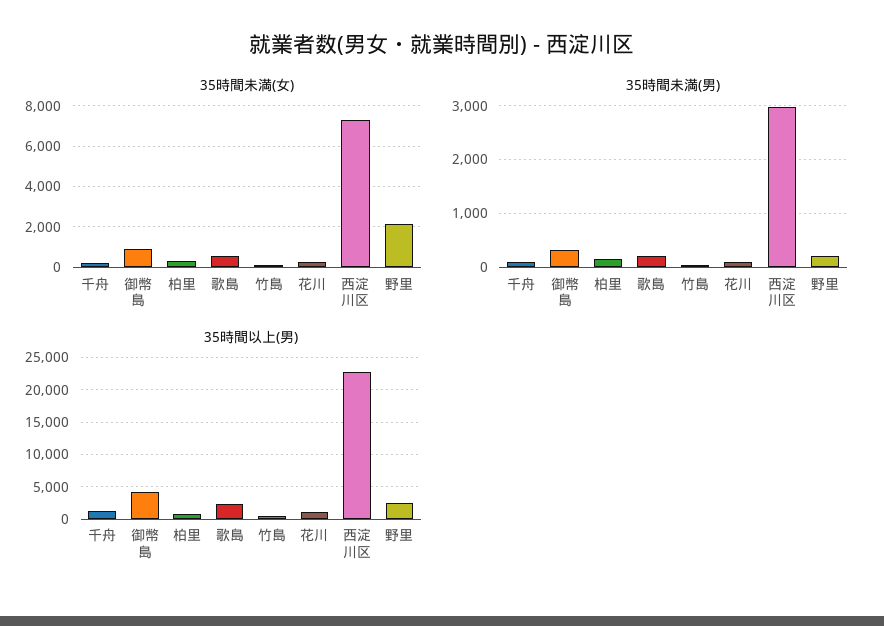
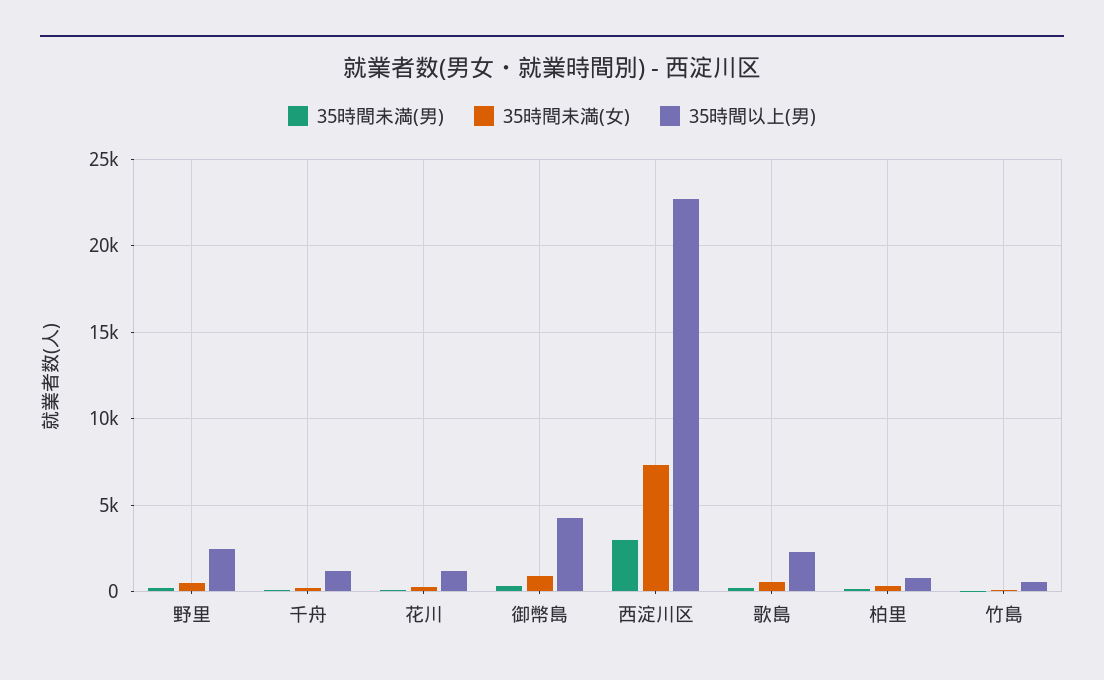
35時間未満(女), 野里: 2000 -> 500

